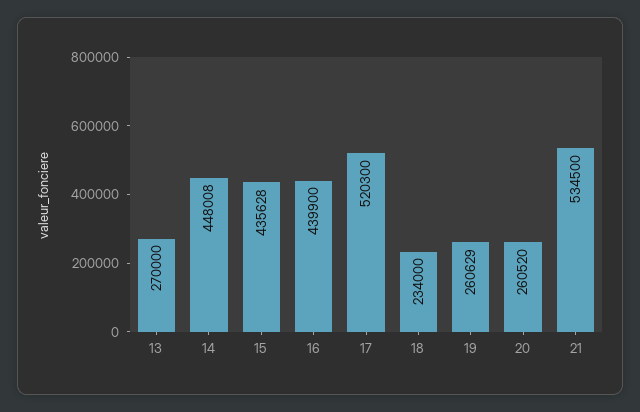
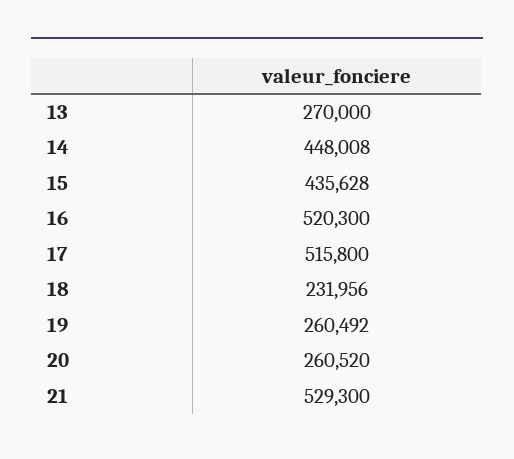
16: 439900 -> 520300
17: 520300 -> 515800
18: 234000 -> 231956
19: 260629 -> 260492
21: 534500 -> 529300

